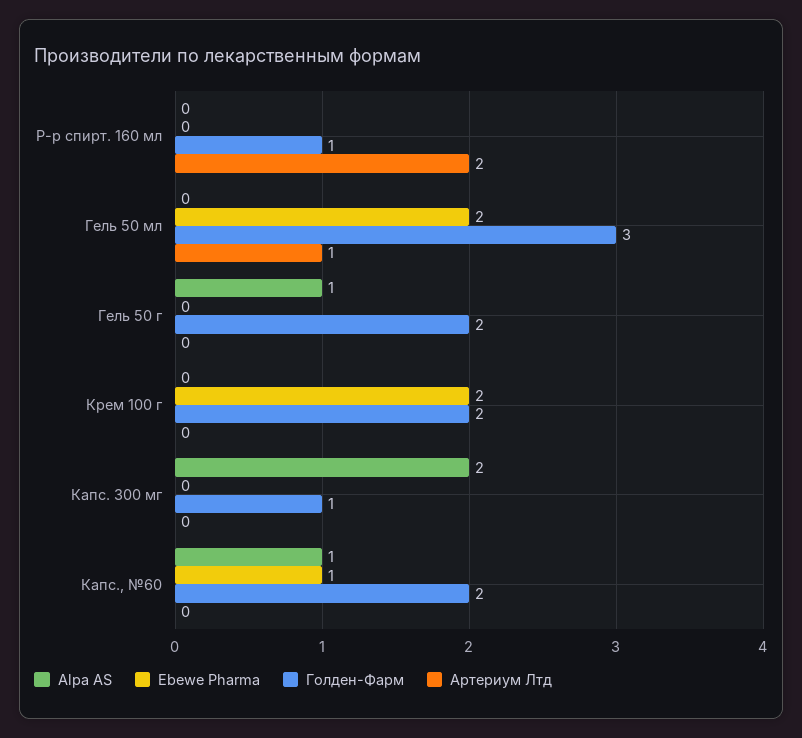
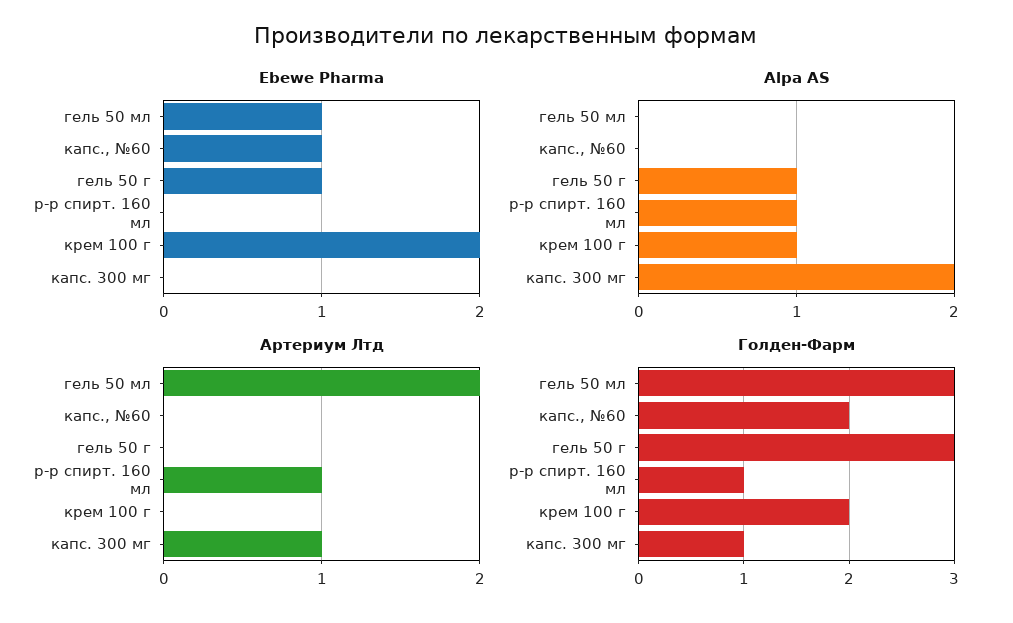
Alpa AS, Р-р спирт. 160 мл: 0 -> 1
Артериум Лтд, Р-р спирт. 160 мл: 2 -> 1
Ebewe Pharma, Гель 50 мл: 2 -> 1
Артериум Лтд, Гель 50 мл: 1 -> 2
Ebewe Pharma, Гель 50 г: 0 -> 1
Голден-Фарм, Гель 50 г: 2 -> 3
Alpa AS, Крем 100 г: 0 -> 1
Артериум Лтд, Капс. 300 мг: 0 -> 1
Alpa AS, Капс., №60: 1 -> 0

